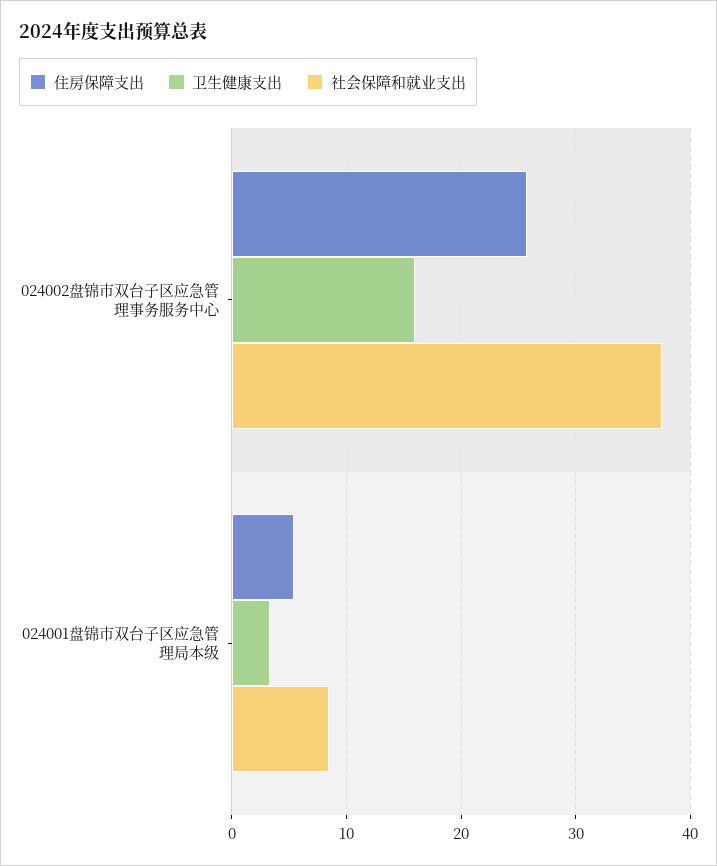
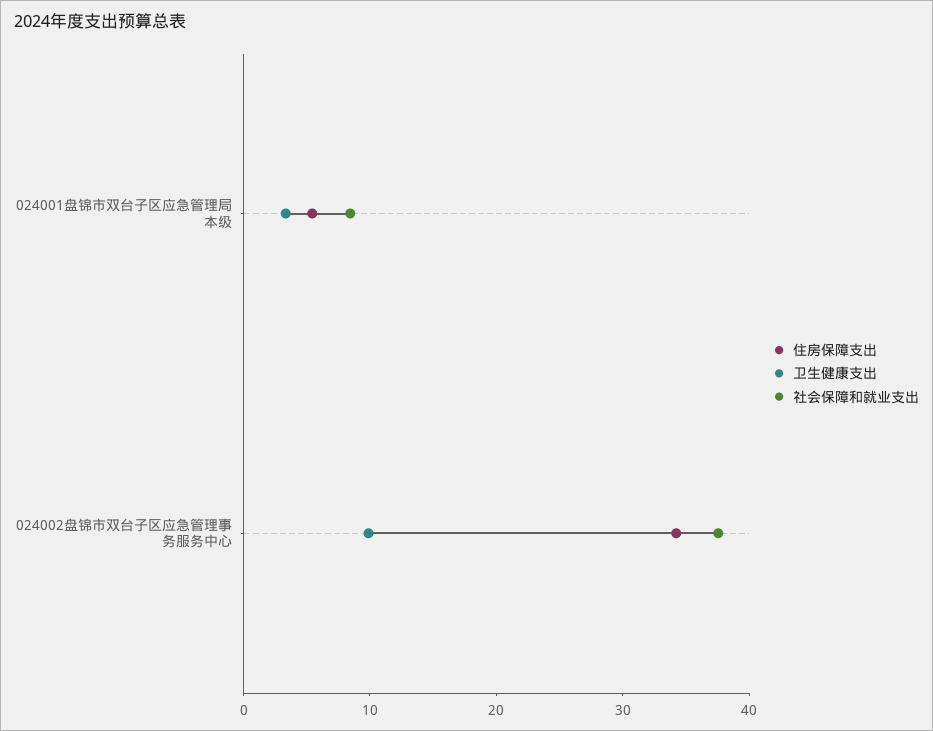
住房保障支出, 024002盘锦市双台子区应急管理事务服务中心: 26 -> 34
卫生健康支出, 024002盘锦市双台子区应急管理事务服务中心: 16 -> 10

